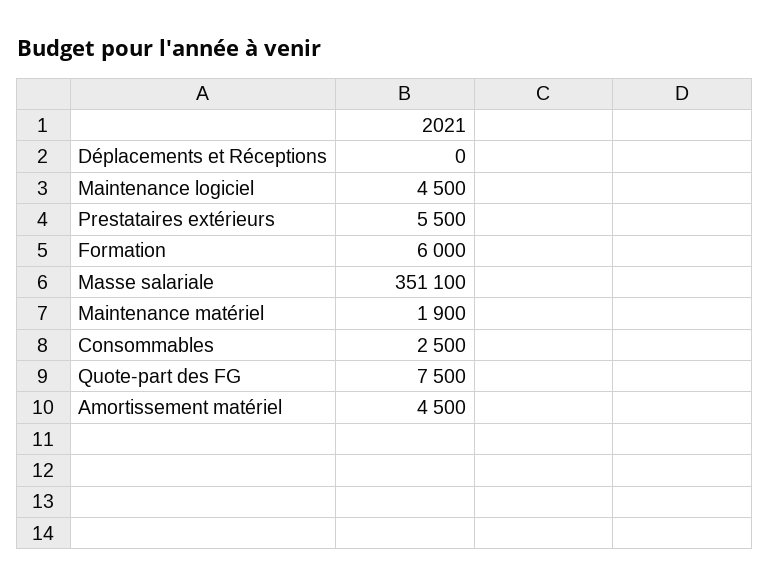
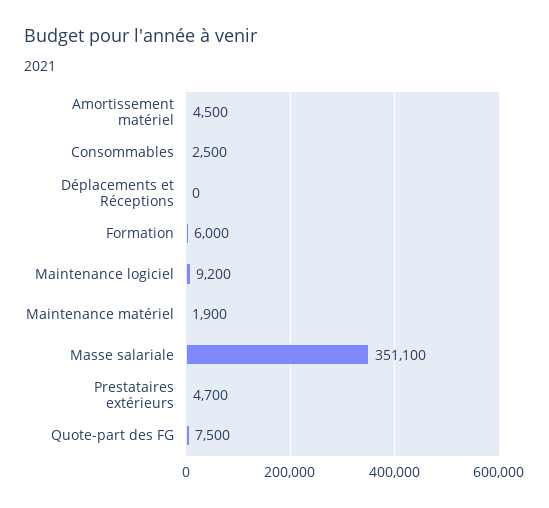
Maintenance logiciel: 4500 -> 9200
Prestataires extérieurs: 5500 -> 4700

